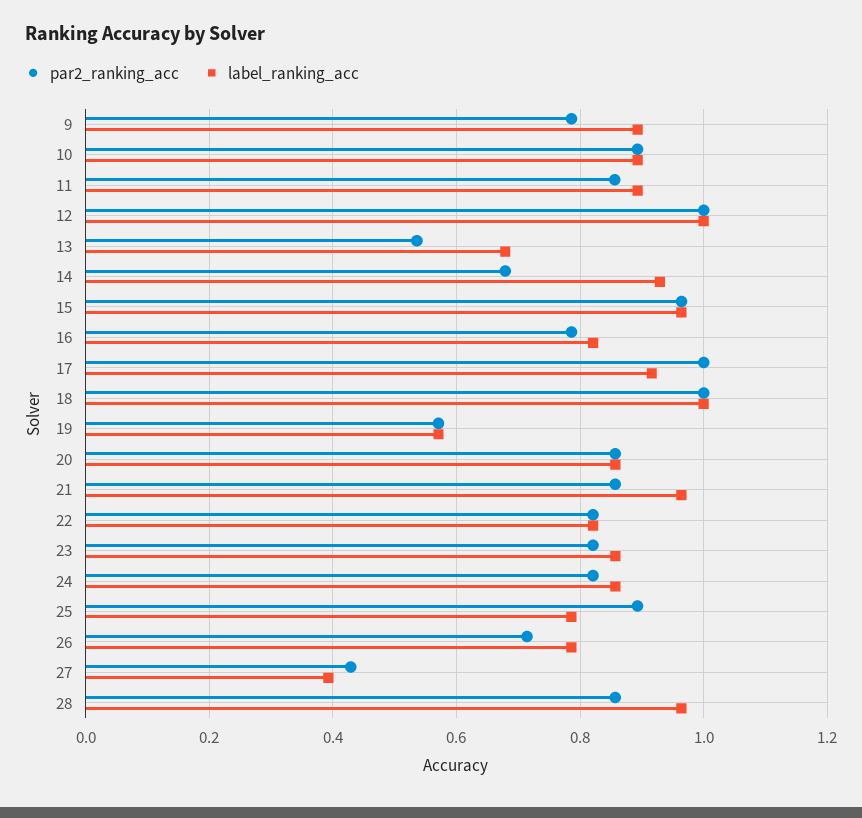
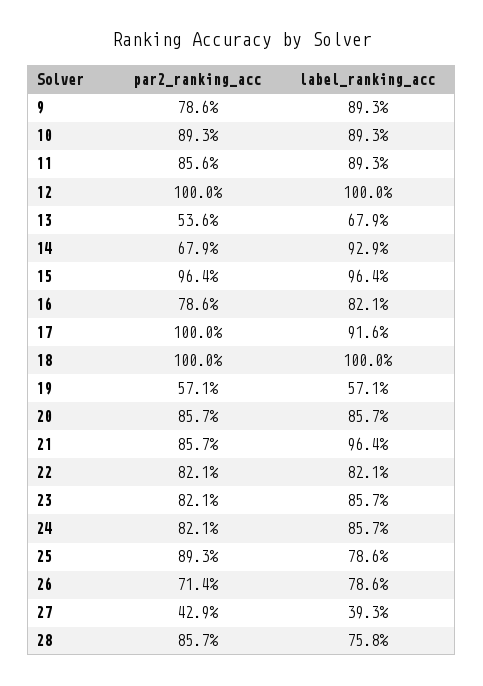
label_ranking_acc, 28: 0.96 -> 0.758

